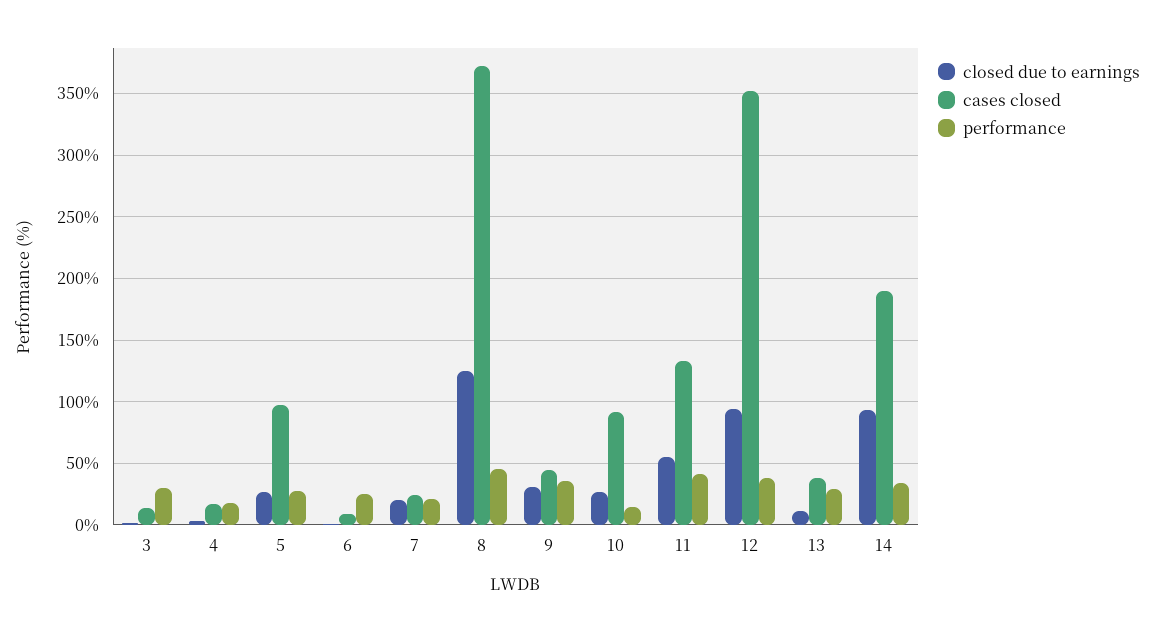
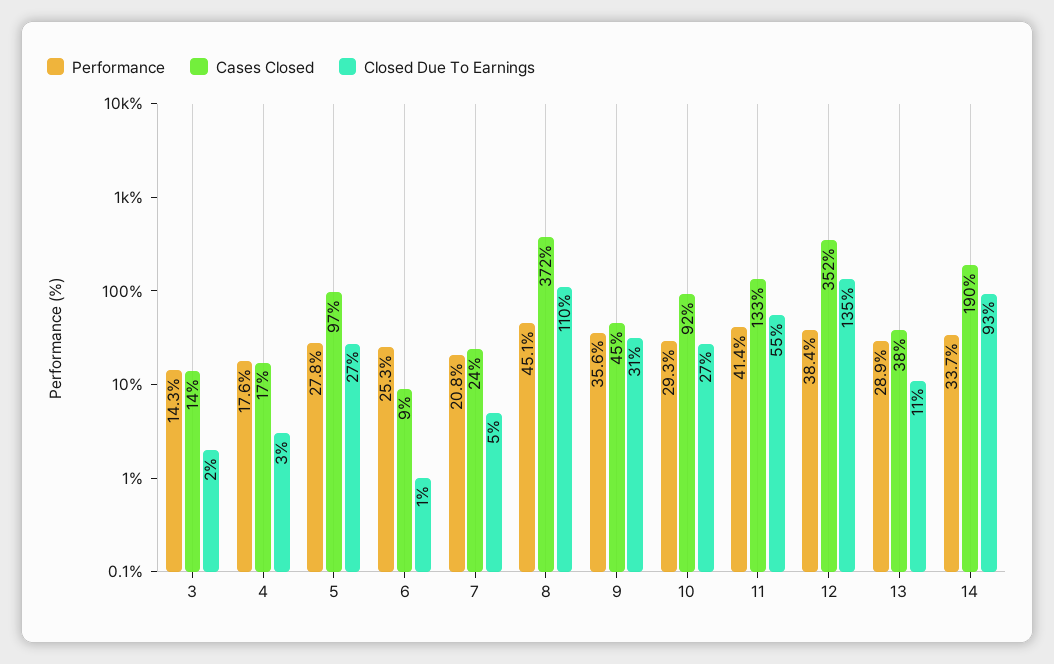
performance, 3: 30 -> 14.3
closed due to earnings, 7: 20 -> 5
closed due to earnings, 8: 125 -> 110
performance, 10: 15 -> 29.3
closed due to earnings, 12: 95 -> 135

